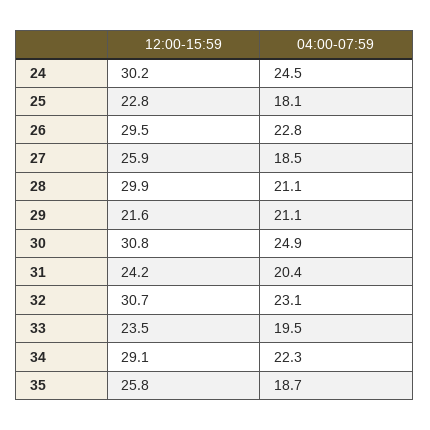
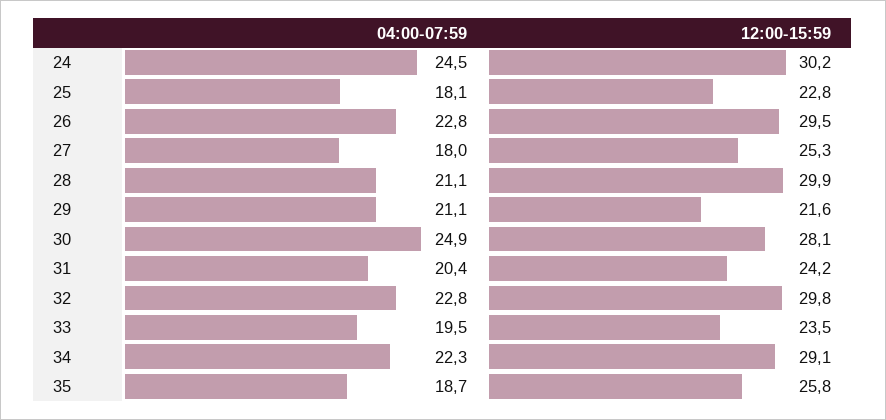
12:00-15:59, 27: 25.9 -> 25.3
04:00-07:59, 27: 18.5 -> 18
12:00-15:59, 30: 30.8 -> 28.1
12:00-15:59, 32: 30.7 -> 29.8
04:00-07:59, 32: 23.1 -> 22.8

